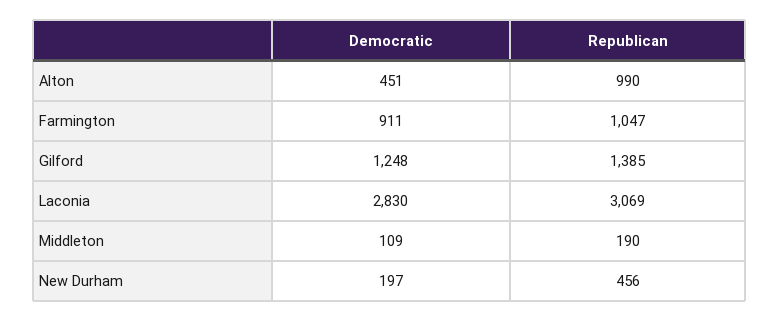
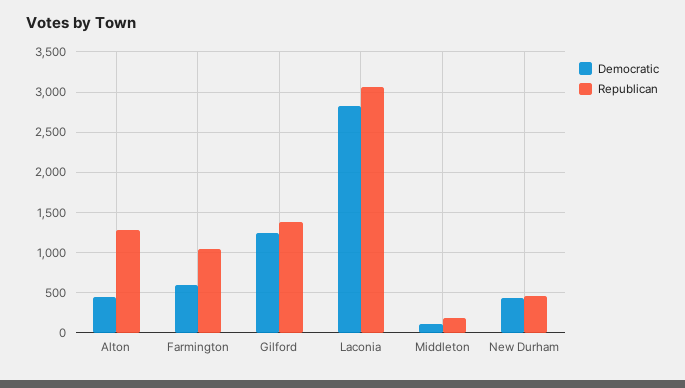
Republican, Alton: 990 -> 1300
Democratic, Farmington: 911 -> 600
Democratic, New Durham: 197 -> 400

